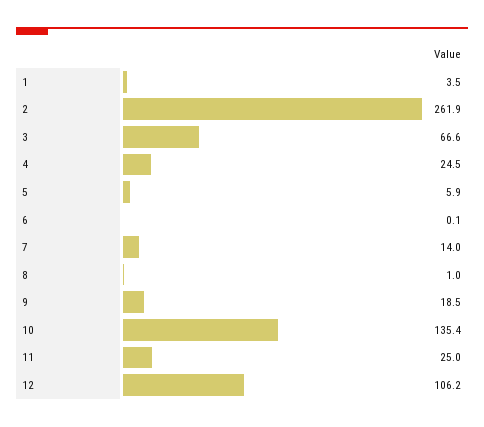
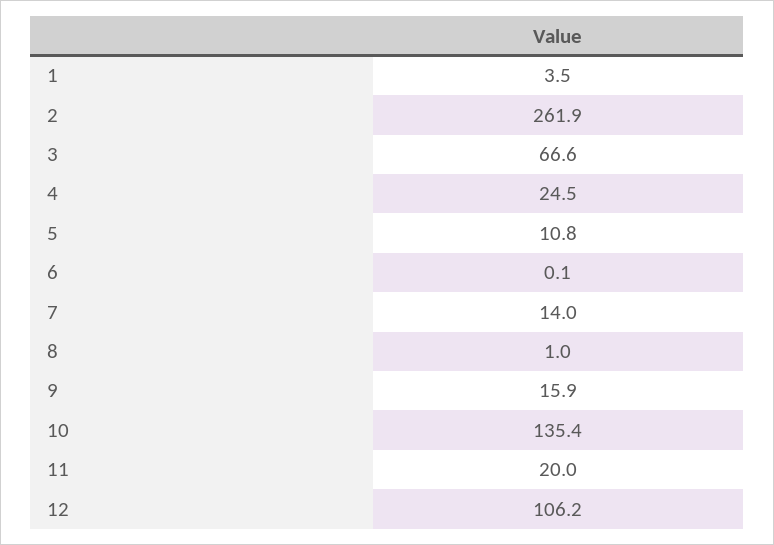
5: 5.9 -> 10.8
9: 18.5 -> 15.9
11: 25 -> 20

